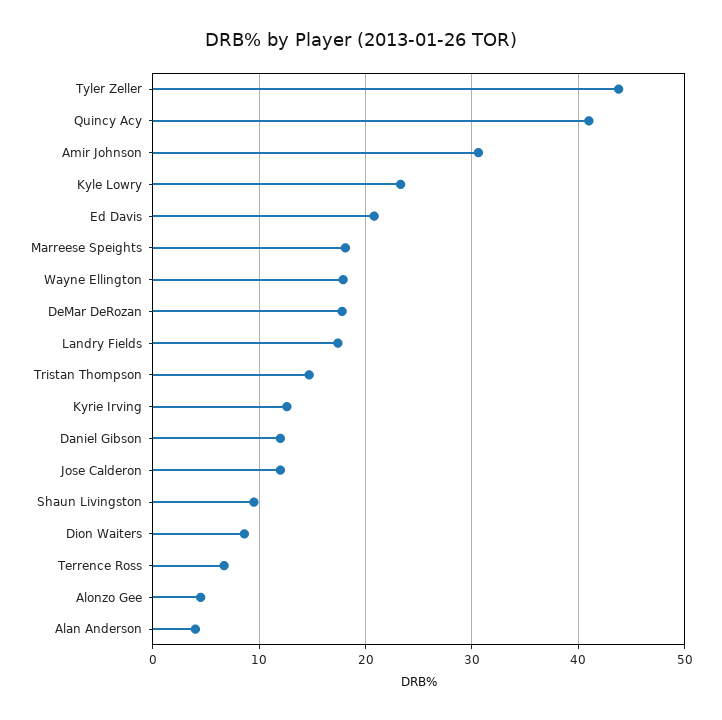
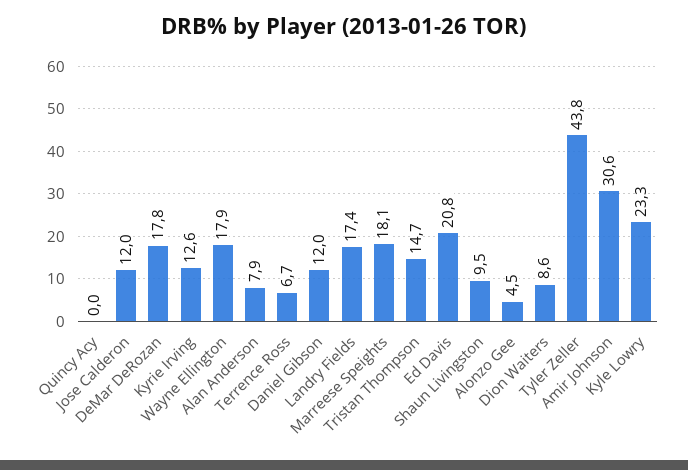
Quincy Acy: 41 -> 0
Alan Anderson: 4 -> 7.9

